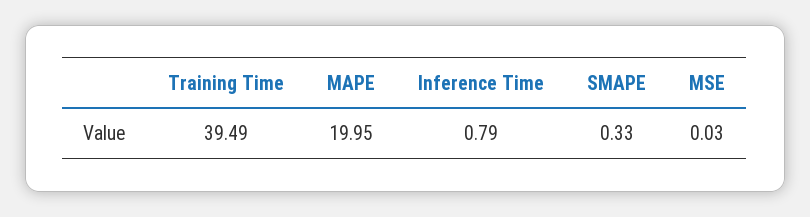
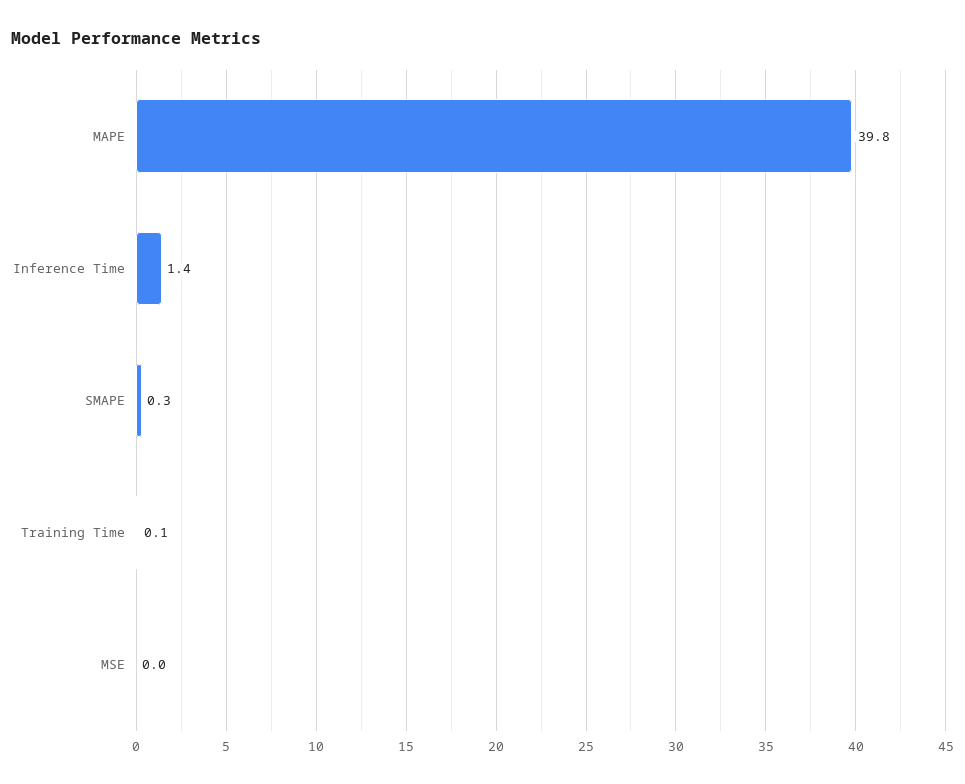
Training Time: 39.49 -> 0.1
MAPE: 19.95 -> 39.8
Inference Time: 0.79 -> 1.4

